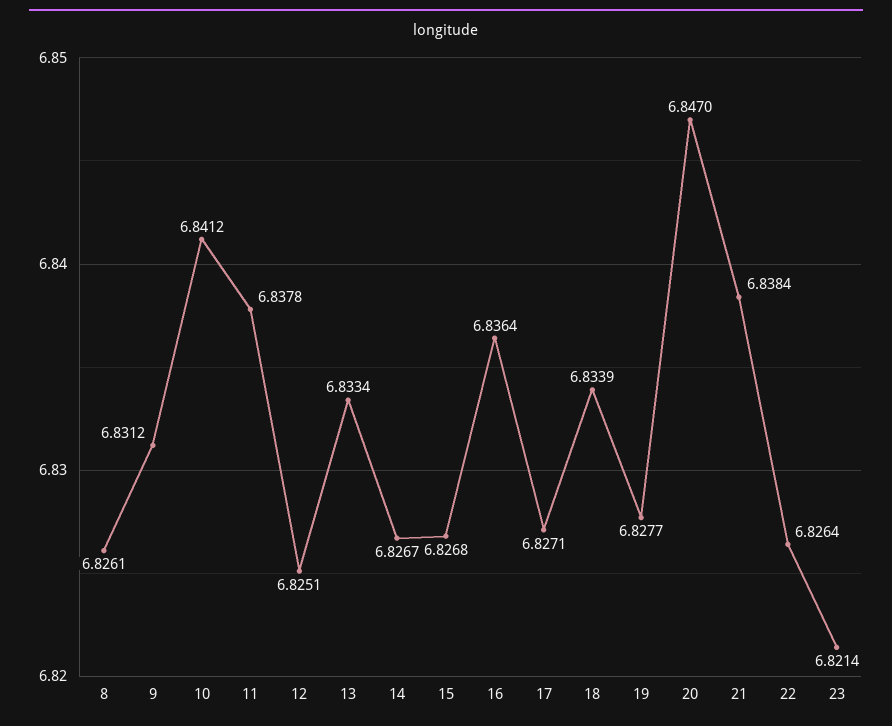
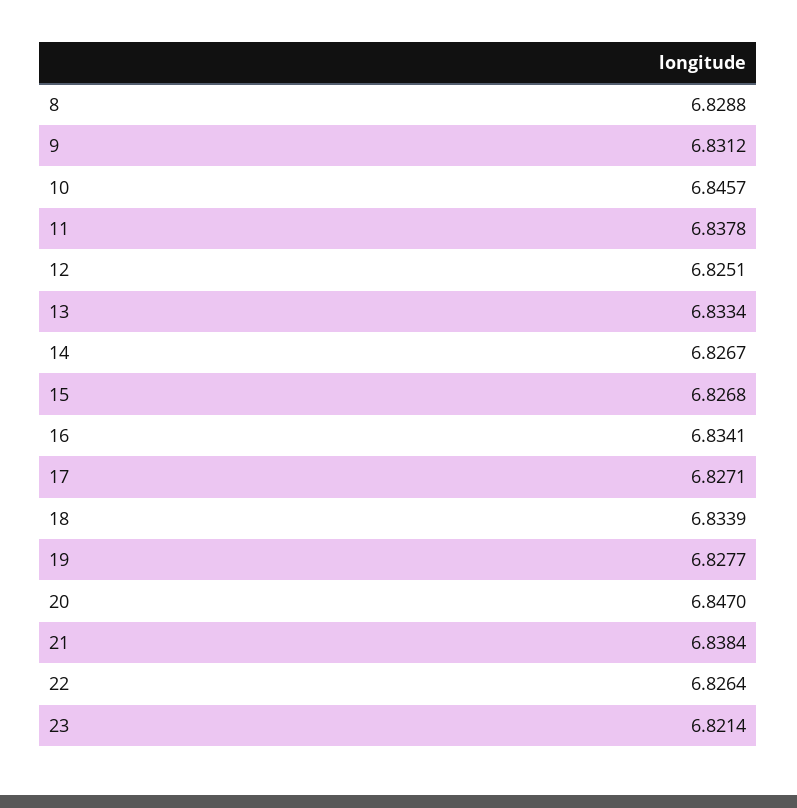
8: 6.8261 -> 6.8288
10: 6.8412 -> 6.8457
16: 6.8364 -> 6.8341

